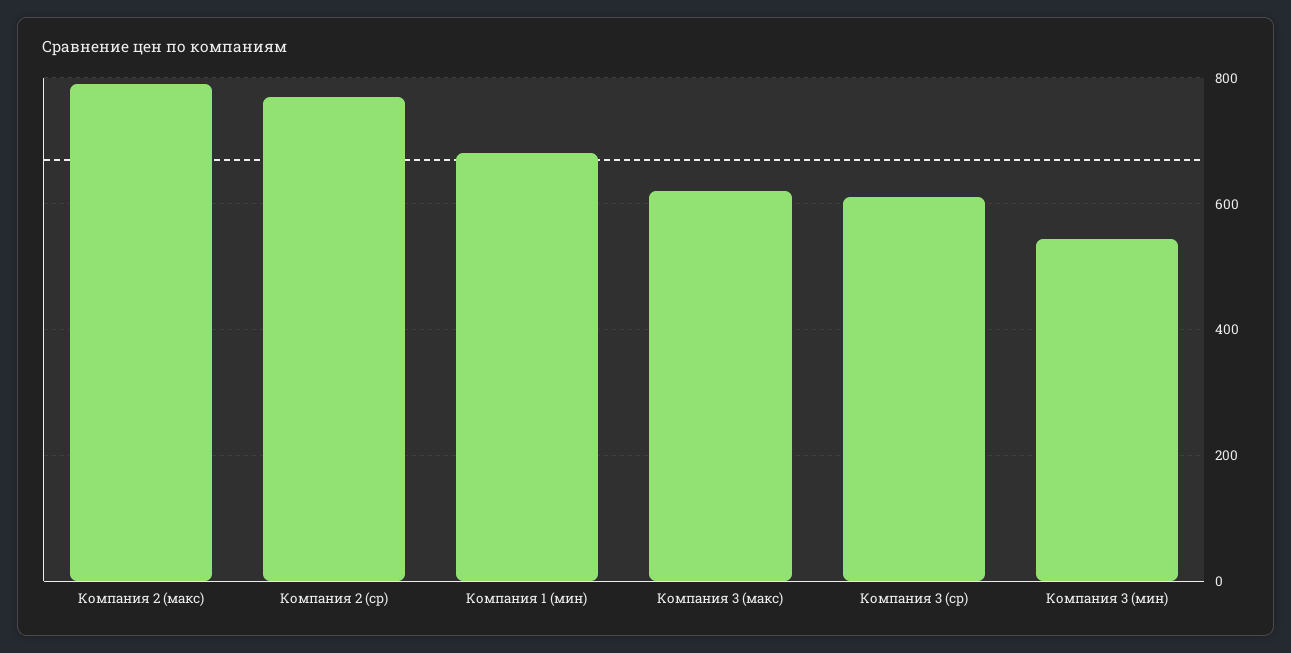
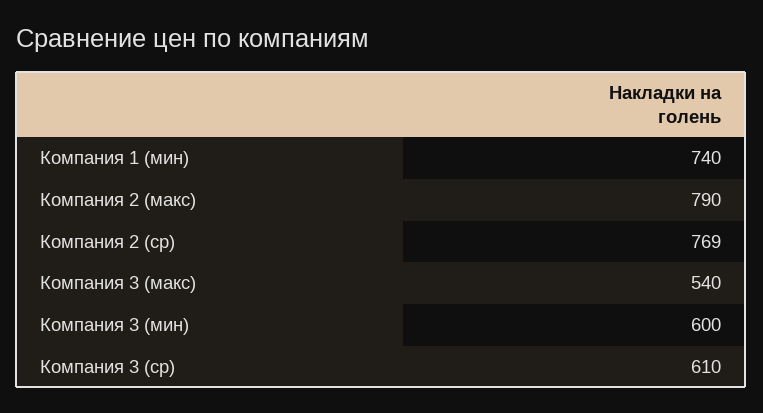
Компания 1 (мин): 680 -> 740
Компания 3 (макс): 620 -> 540
Компания 3 (мин): 540 -> 600

